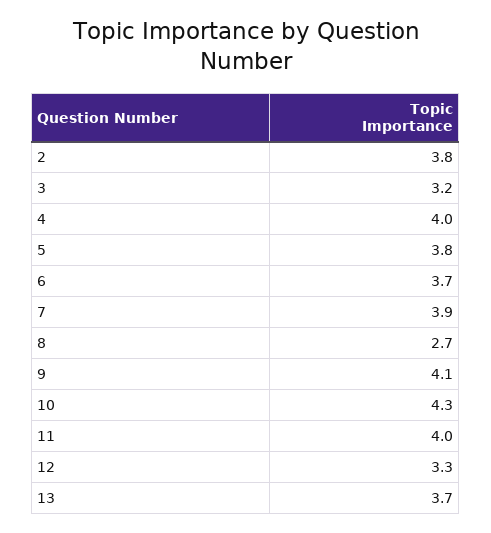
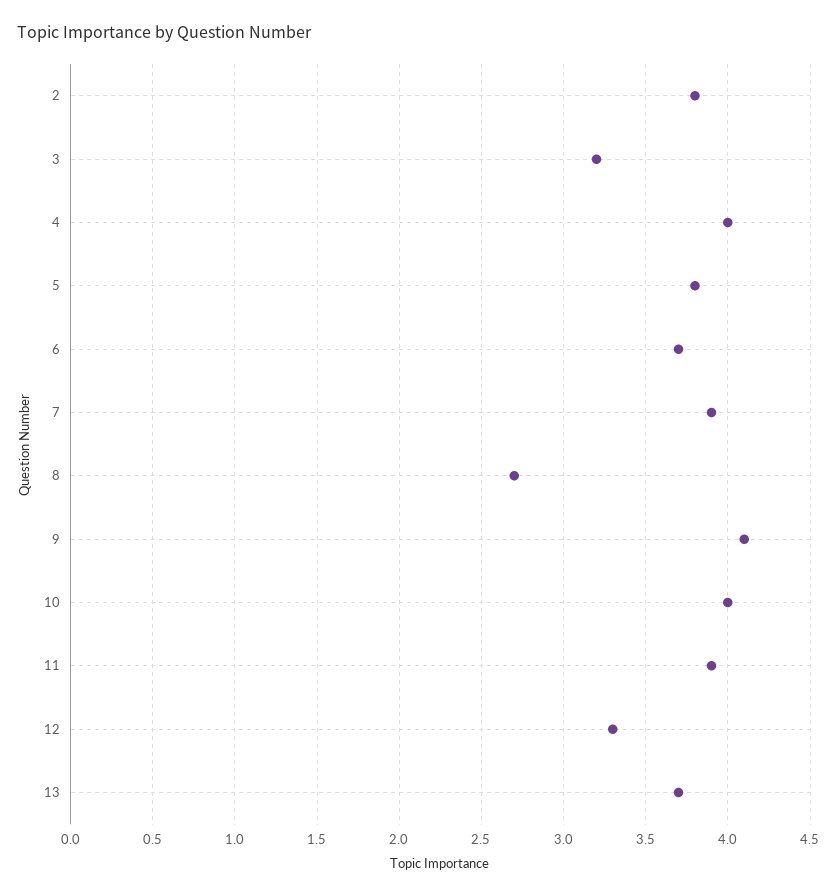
10: 4.3 -> 4
11: 4 -> 3.9

